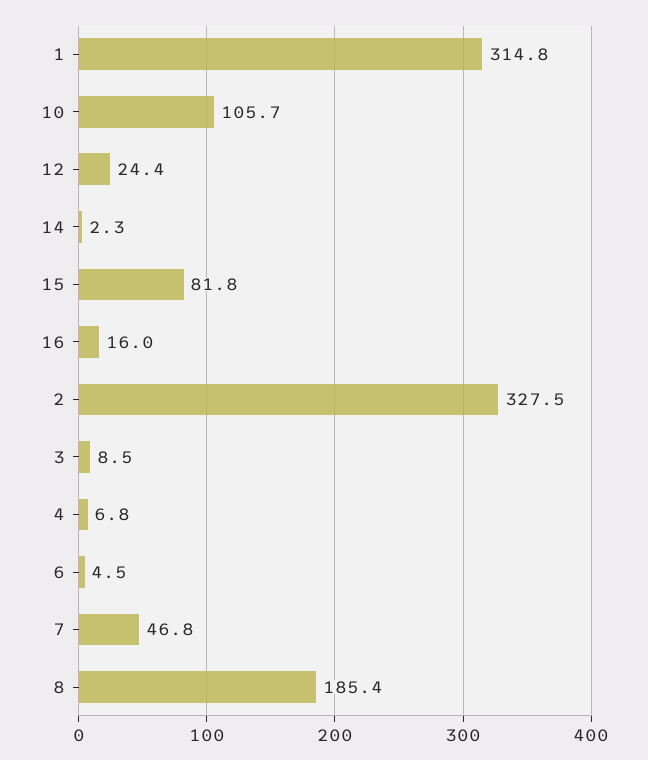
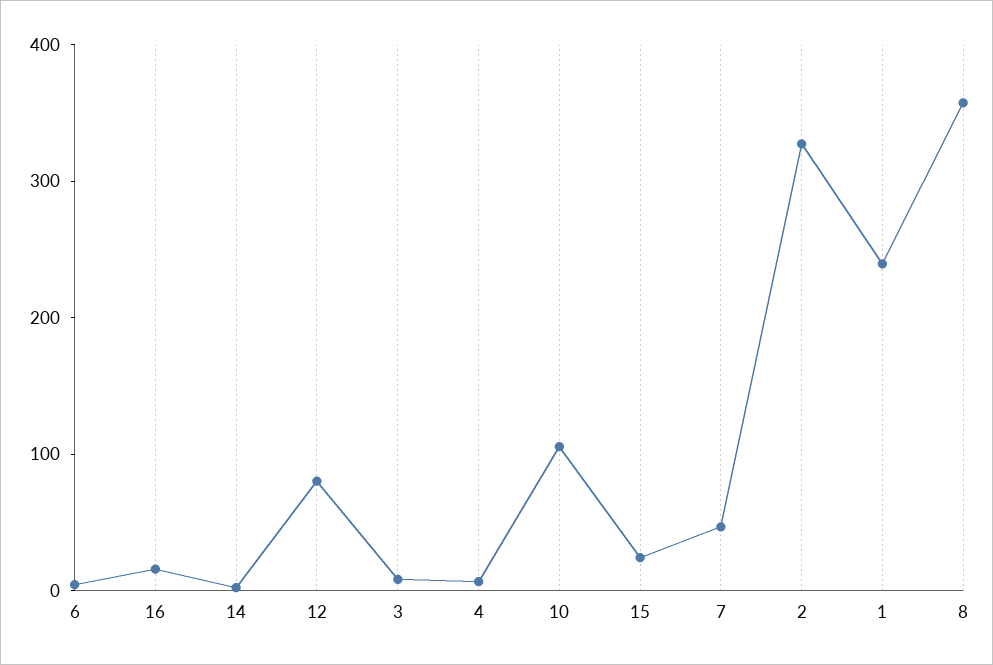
1: 314.8 -> 240
12: 24.4 -> 80
15: 81.8 -> 20
8: 185.4 -> 360

